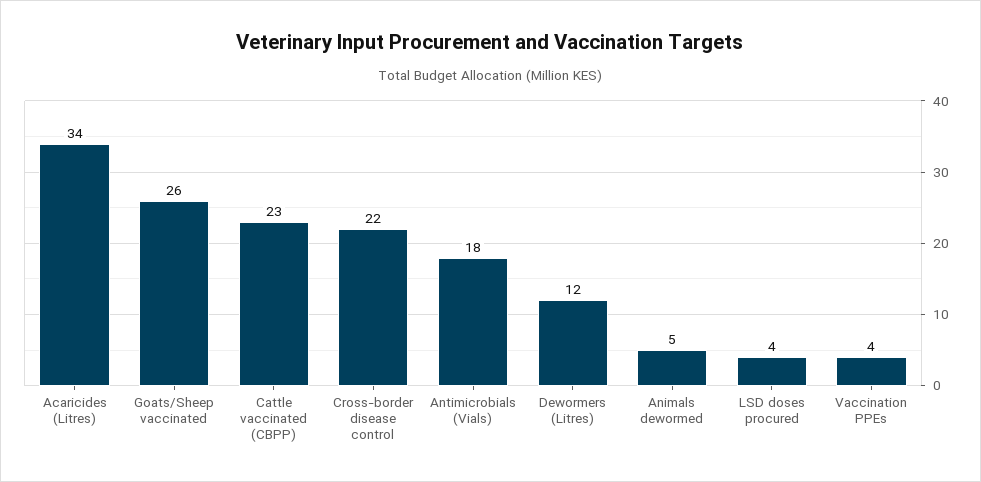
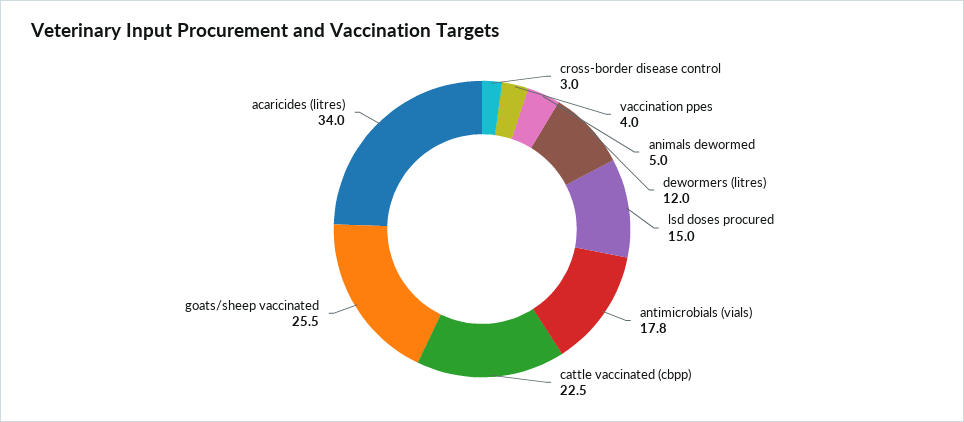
Cross-border disease control: 22 -> 3
LSD doses procured: 4 -> 15

